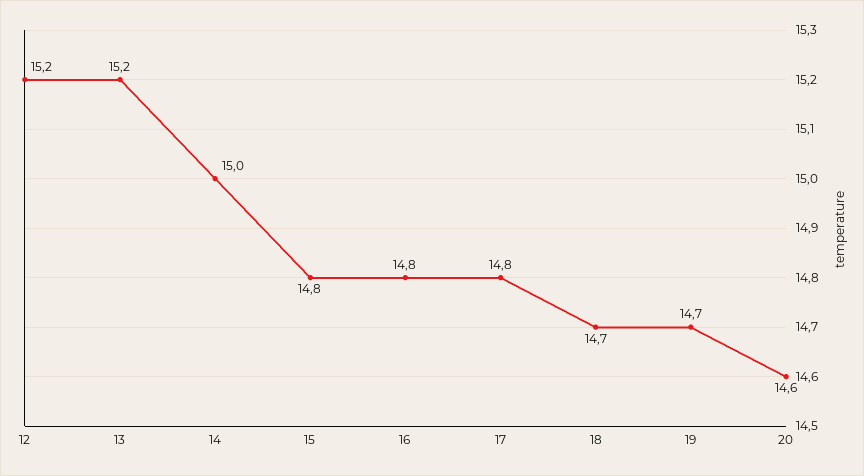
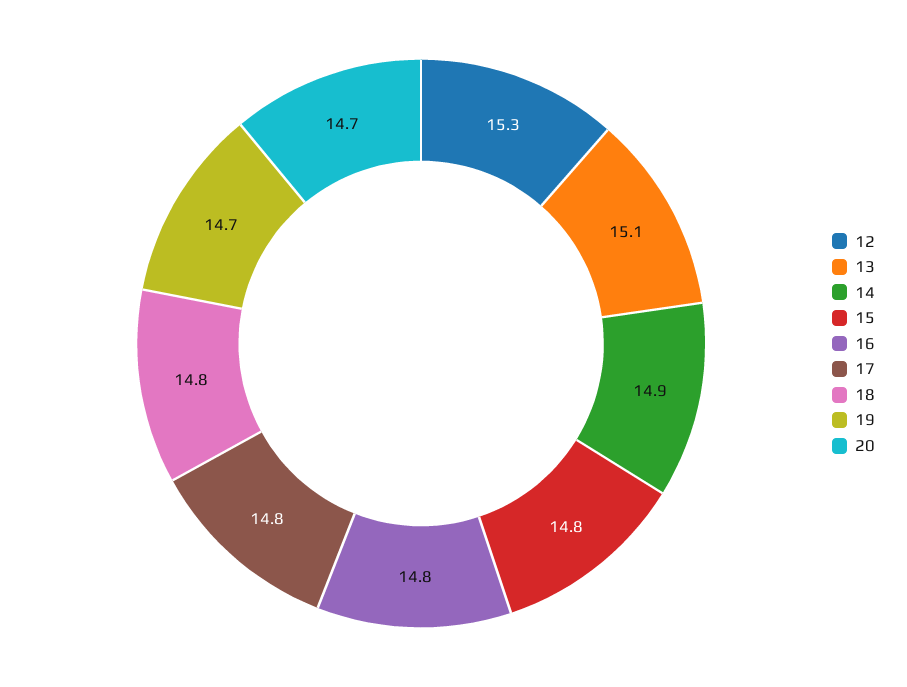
12: 15.2 -> 15.3
13: 15.2 -> 15.1
14: 15 -> 14.9
18: 14.7 -> 14.8
20: 14.6 -> 14.7

